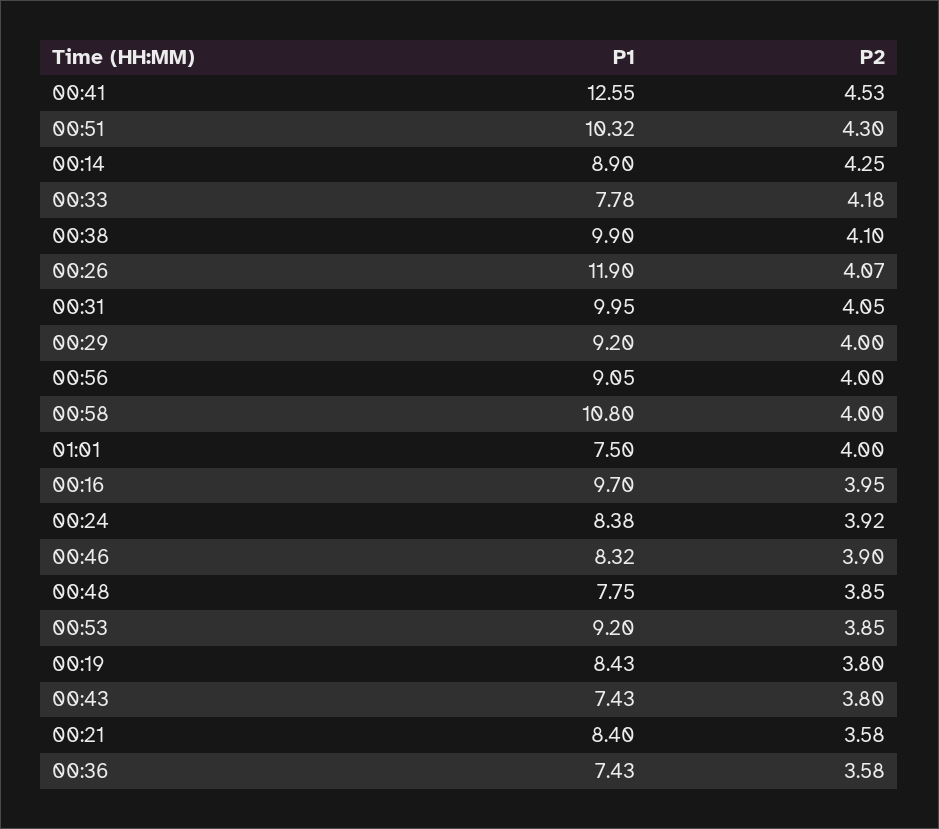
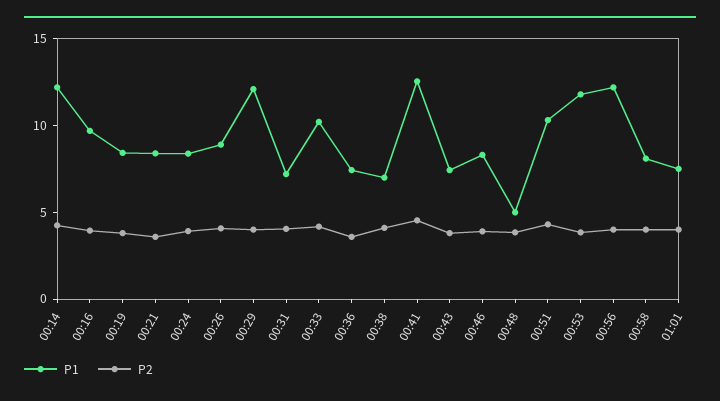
P1, 00:14: 8.9 -> 12
P1, 00:33: 7.78 -> 10
P1, 00:38: 9.9 -> 7
P1, 00:26: 11.9 -> 9
P1, 00:31: 9.95 -> 7
P1, 00:29: 9.2 -> 12
P1, 00:56: 9.05 -> 12
P1, 00:58: 10.8 -> 8
P1, 00:48: 7.75 -> 5
P1, 00:53: 9.2 -> 12

